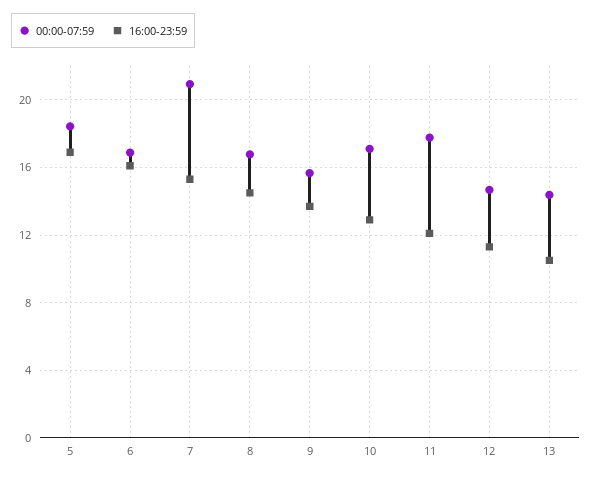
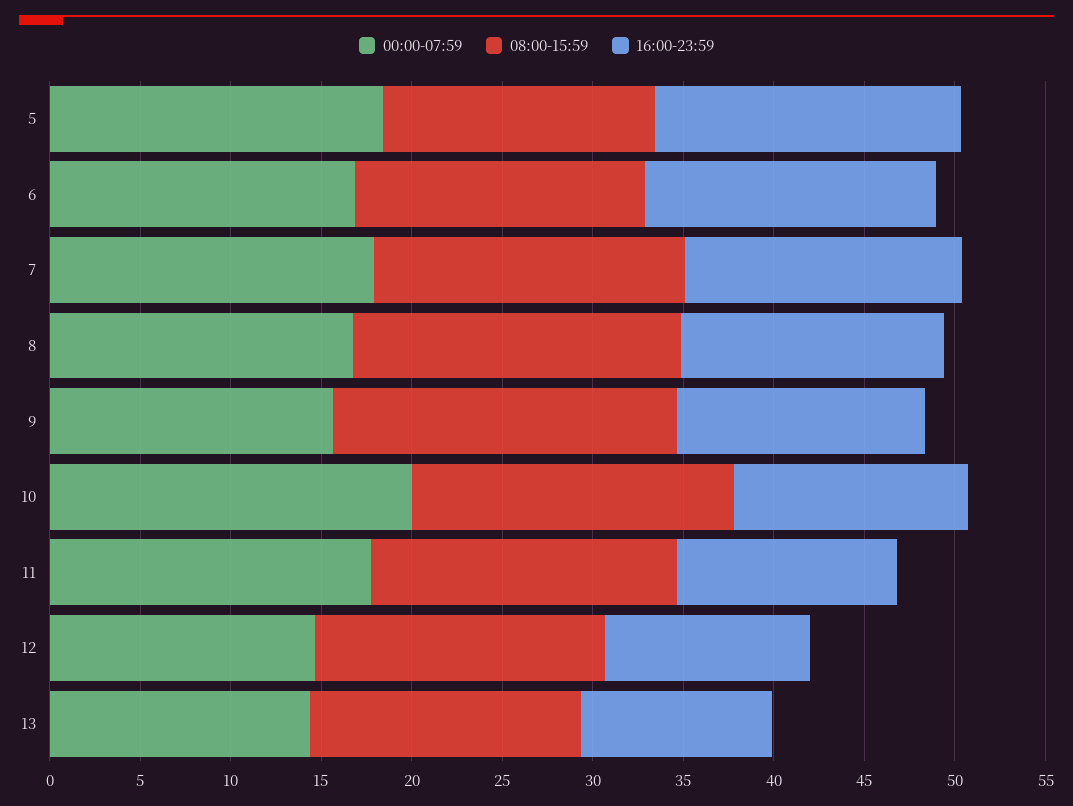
00:00-07:59, 7: 21 -> 18
00:00-07:59, 10: 17 -> 20
08:00-15:59, 5: none -> 15
08:00-15:59, 6: none -> 16
08:00-15:59, 7: none -> 17
08:00-15:59, 8: none -> 18
08:00-15:59, 9: none -> 19
08:00-15:59, 10: none -> 18
08:00-15:59, 11: none -> 17
08:00-15:59, 12: none -> 16
08:00-15:59, 13: none -> 15

